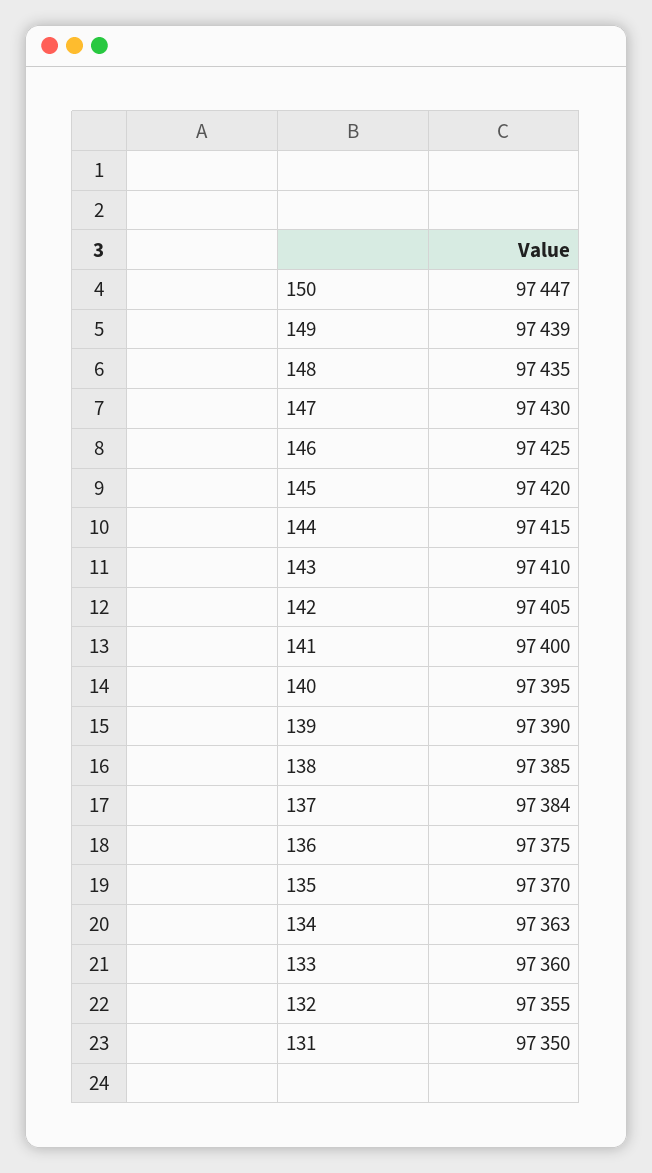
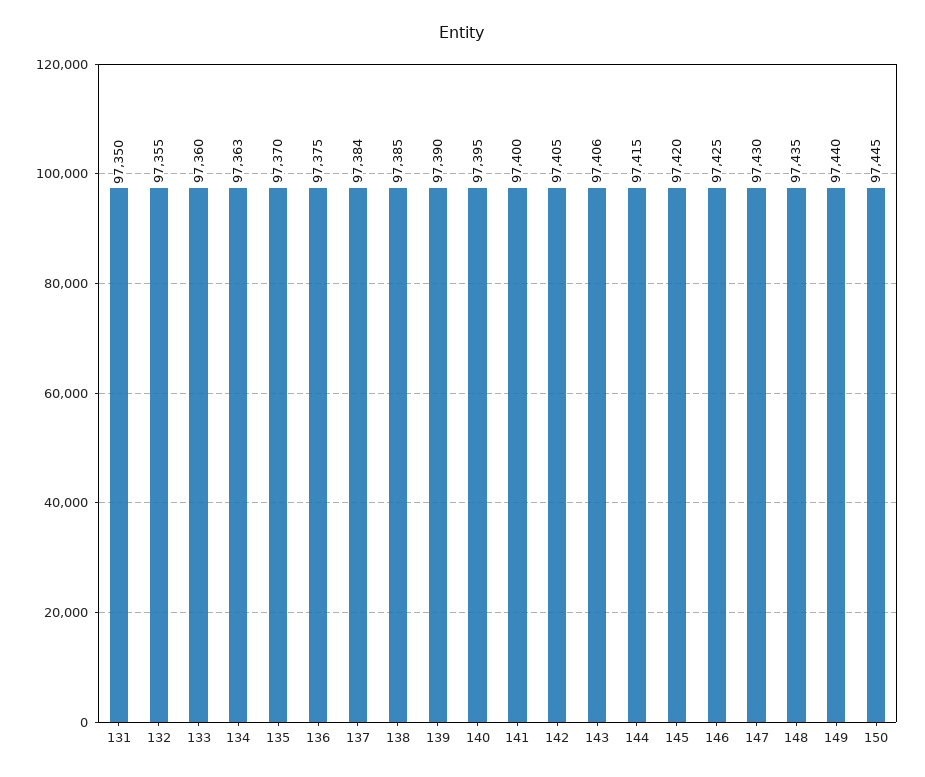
150: 97447 -> 97445
149: 97439 -> 97440
143: 97410 -> 97406

